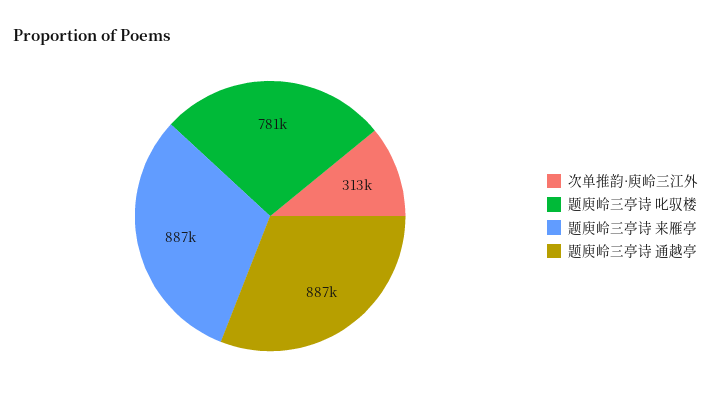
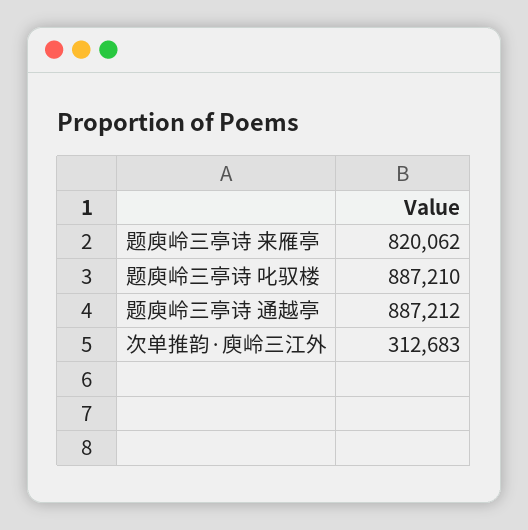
题庾岭三亭诗 叱驭楼: 781000 -> 887210
题庾岭三亭诗 来雁亭: 887000 -> 820062

